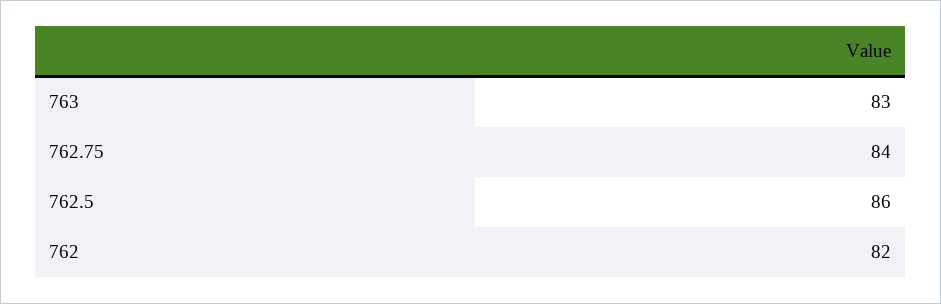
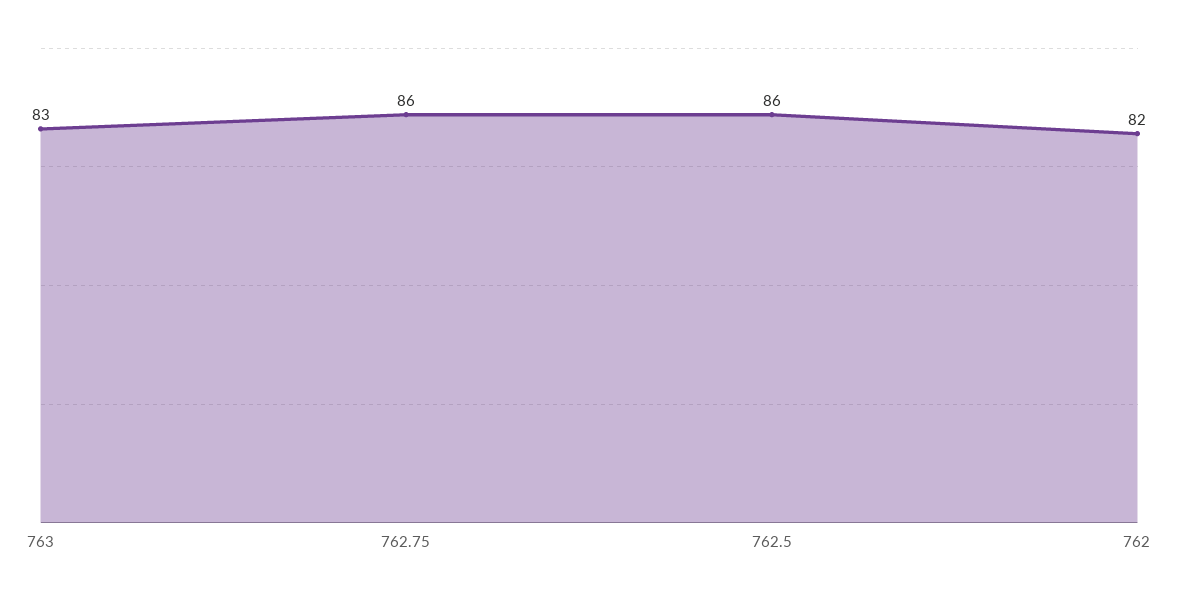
762.75: 84 -> 86

